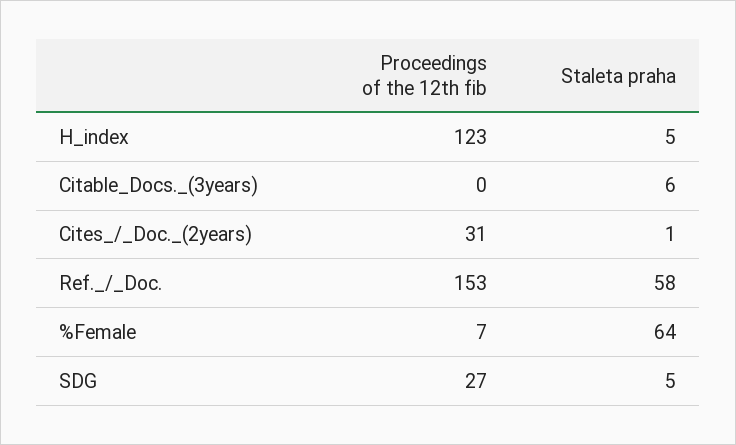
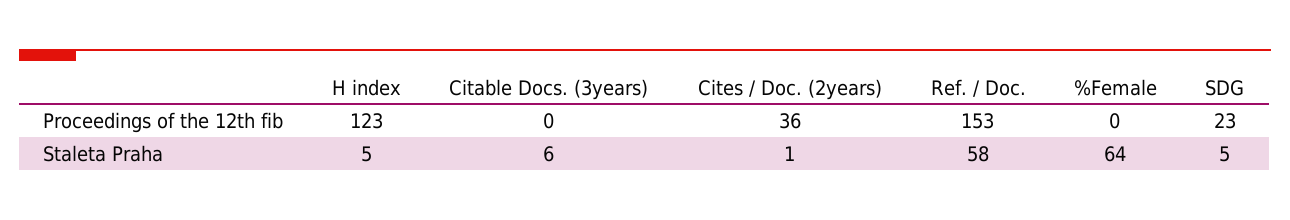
Proceedings of the 12th fib, Cites_/_Doc._(2years): 31 -> 36
Proceedings of the 12th fib, %Female: 7 -> 0
Proceedings of the 12th fib, SDG: 27 -> 23

